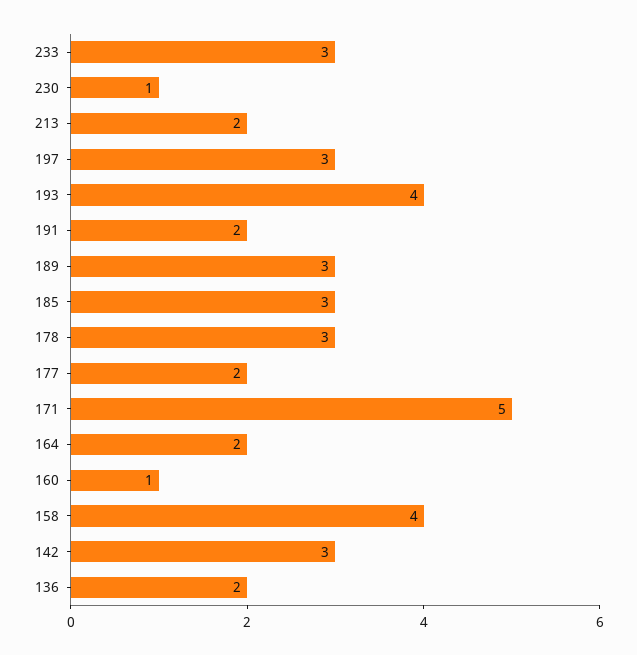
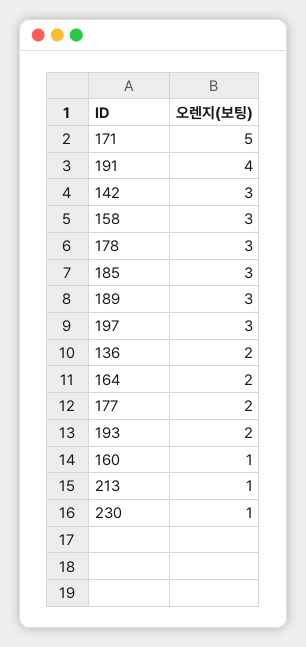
233: 3 -> none
213: 2 -> 1
193: 4 -> 2
191: 2 -> 4
158: 4 -> 3

